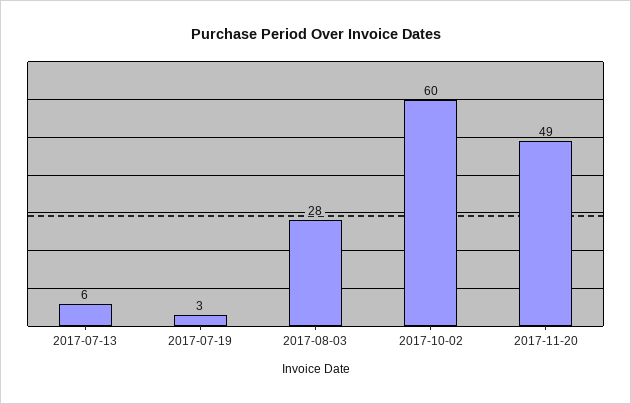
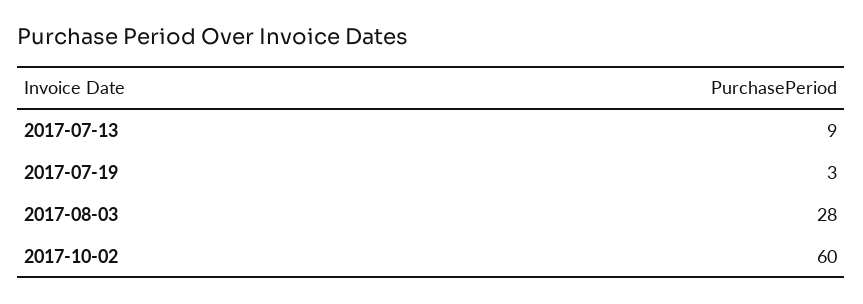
2017-07-13: 6 -> 9
2017-11-20: 49 -> none

